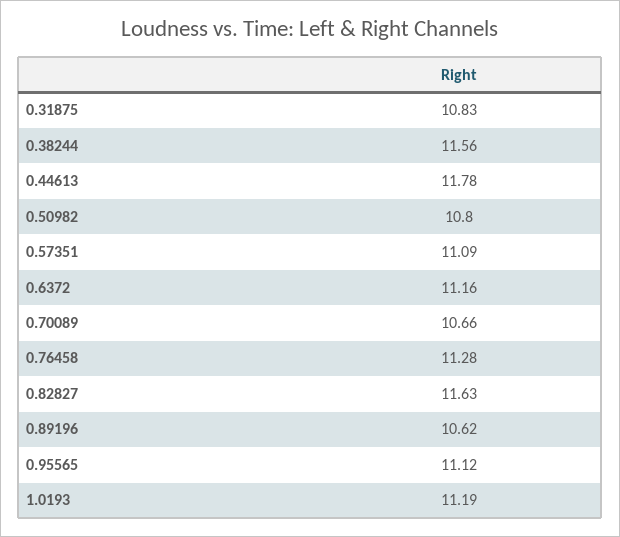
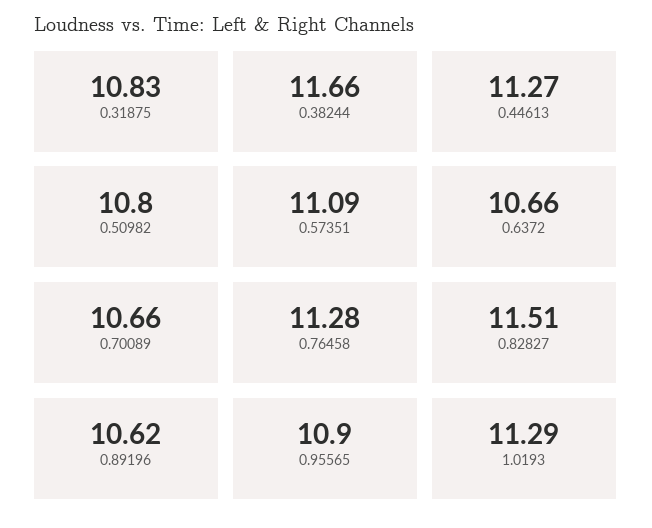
0.38244: 11.56 -> 11.66
0.44613: 11.78 -> 11.27
0.6372: 11.16 -> 10.66
0.82827: 11.63 -> 11.51
0.95565: 11.12 -> 10.9
1.0193: 11.19 -> 11.29

